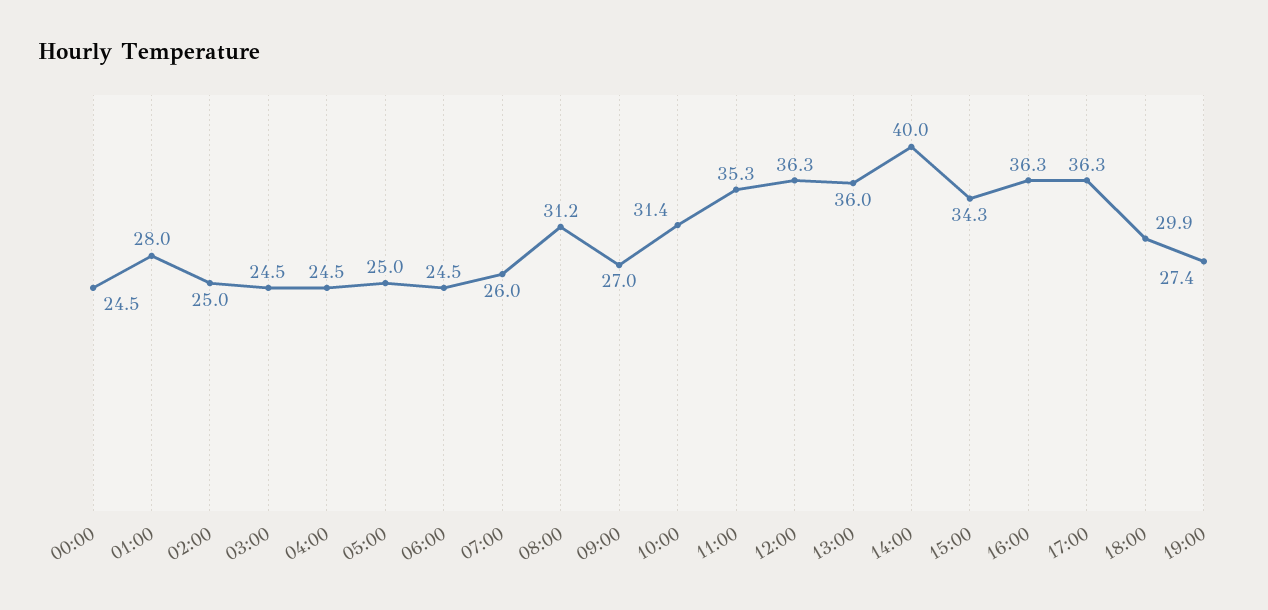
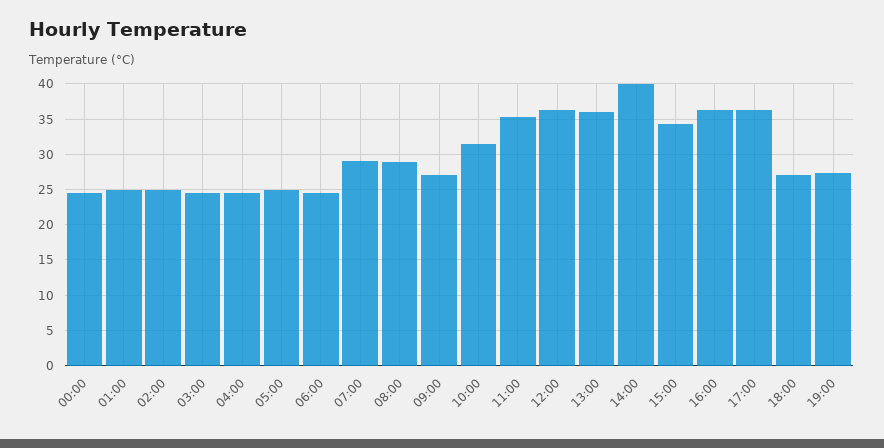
01:00: 28 -> 25
07:00: 26 -> 29
08:00: 31.2 -> 29
18:00: 29.9 -> 27

